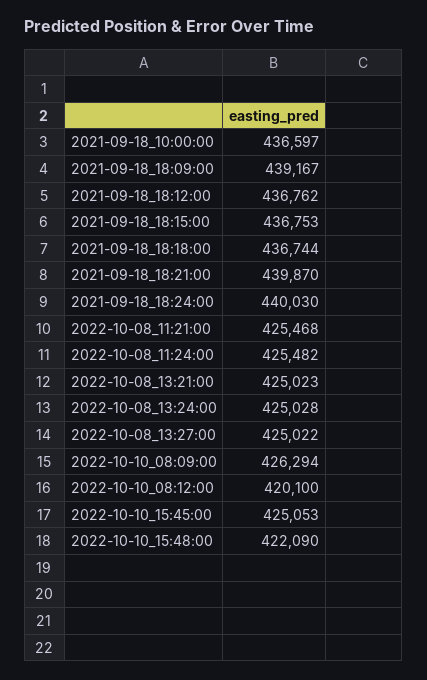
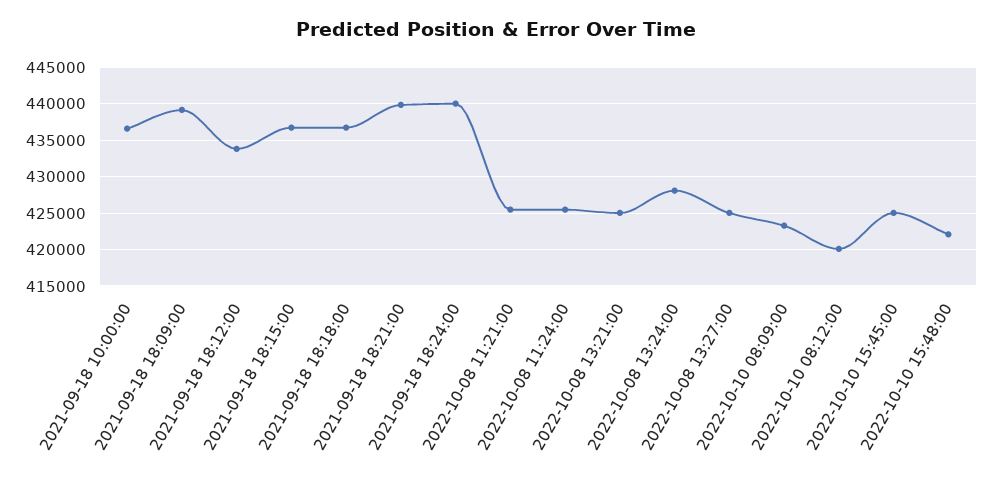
2021-09-18_18:12:00: 436762 -> 434000
2022-10-08_13:24:00: 425028 -> 428000
2022-10-10_08:09:00: 426294 -> 423000

